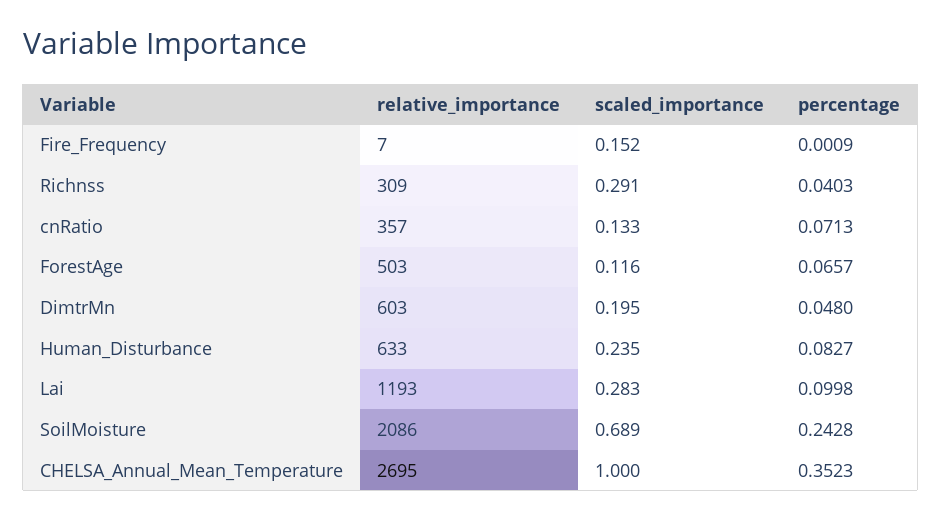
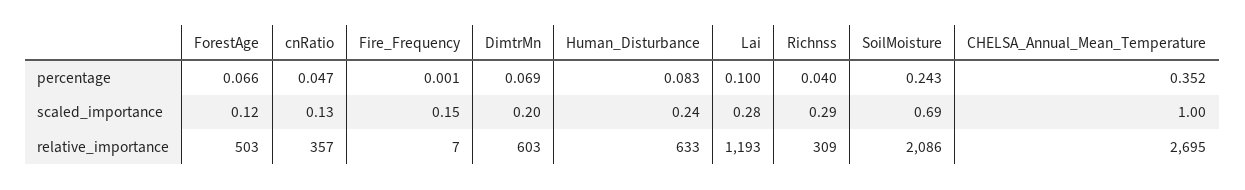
percentage, cnRatio: 0.0713 -> 0.047
percentage, DimtrMn: 0.048 -> 0.069

